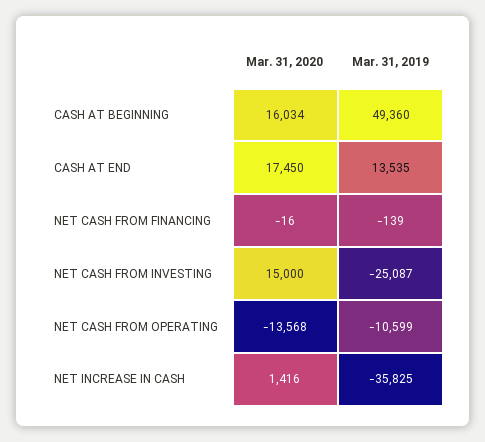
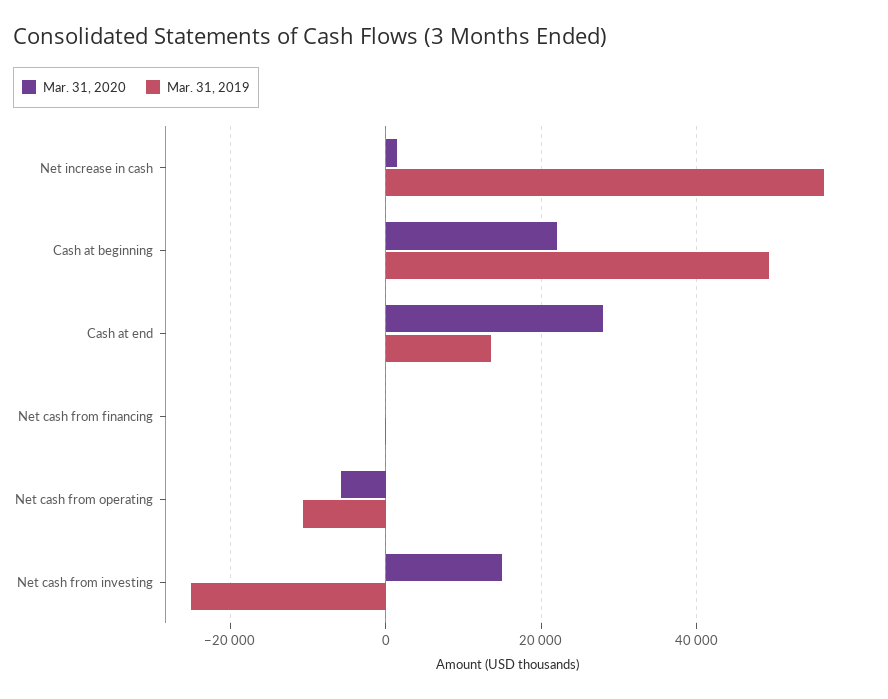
Mar. 31, 2020, CASH AT BEGINNING: 16034 -> 22000
Mar. 31, 2020, CASH AT END: 17450 -> 28000
Mar. 31, 2020, NET CASH FROM OPERATING: -13568 -> -6000
Mar. 31, 2019, NET INCREASE IN CASH: -35825 -> 56000

